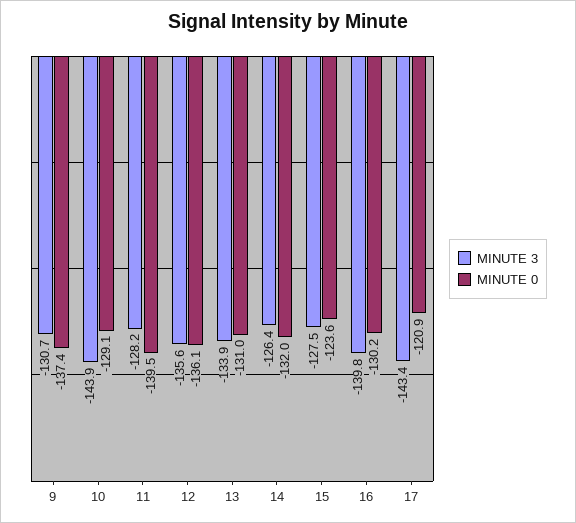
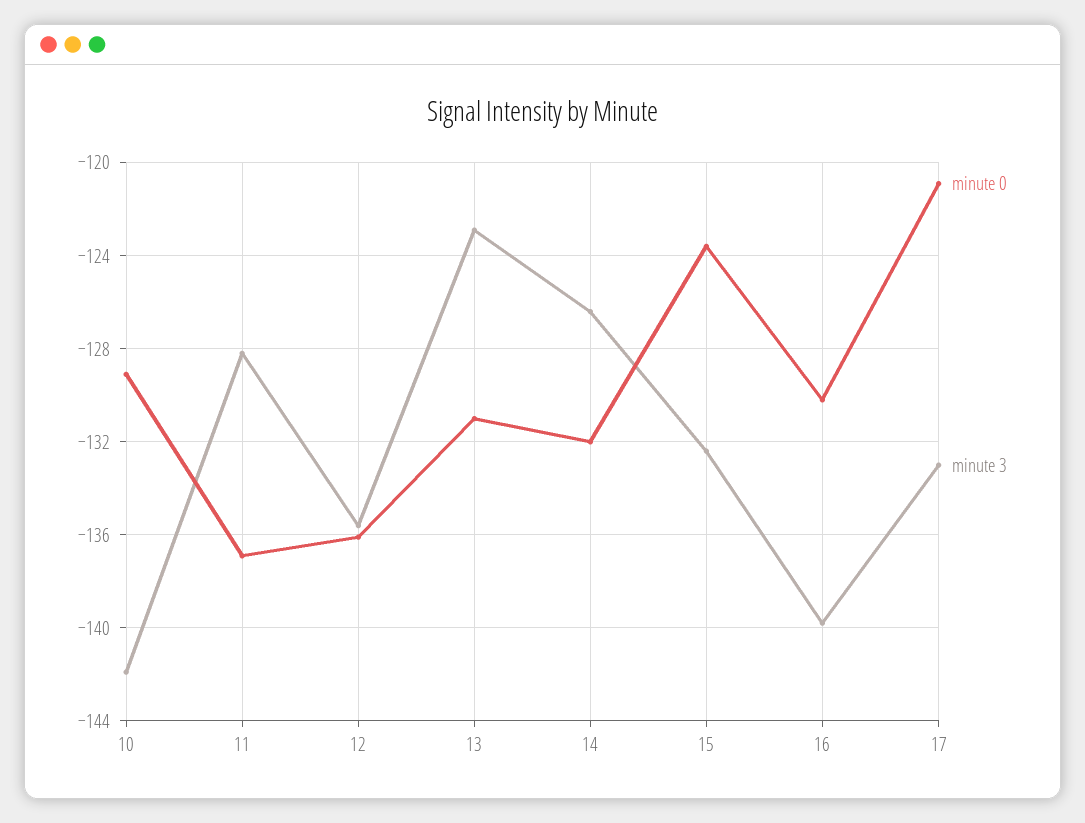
MINUTE 3, 9: -130.7 -> none
MINUTE 0, 9: -137.4 -> none
MINUTE 3, 10: -143.9 -> -142
MINUTE 0, 11: -139.5 -> -137
MINUTE 3, 13: -133.9 -> -123
MINUTE 3, 15: -127.5 -> -132.5
MINUTE 3, 17: -143.4 -> -133

